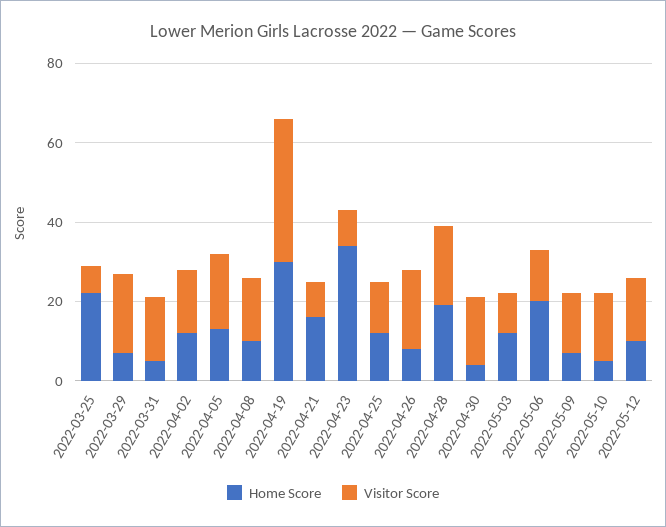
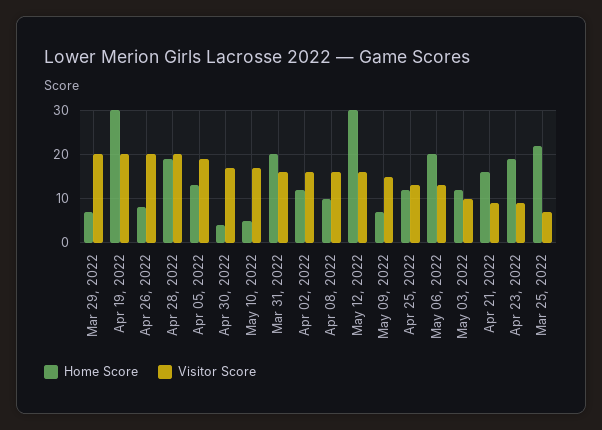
Home Score, 2022-03-31: 5 -> 20
Visitor Score, 2022-04-19: 35 -> 20
Home Score, 2022-04-23: 35 -> 20
Home Score, 2022-05-12: 10 -> 30

